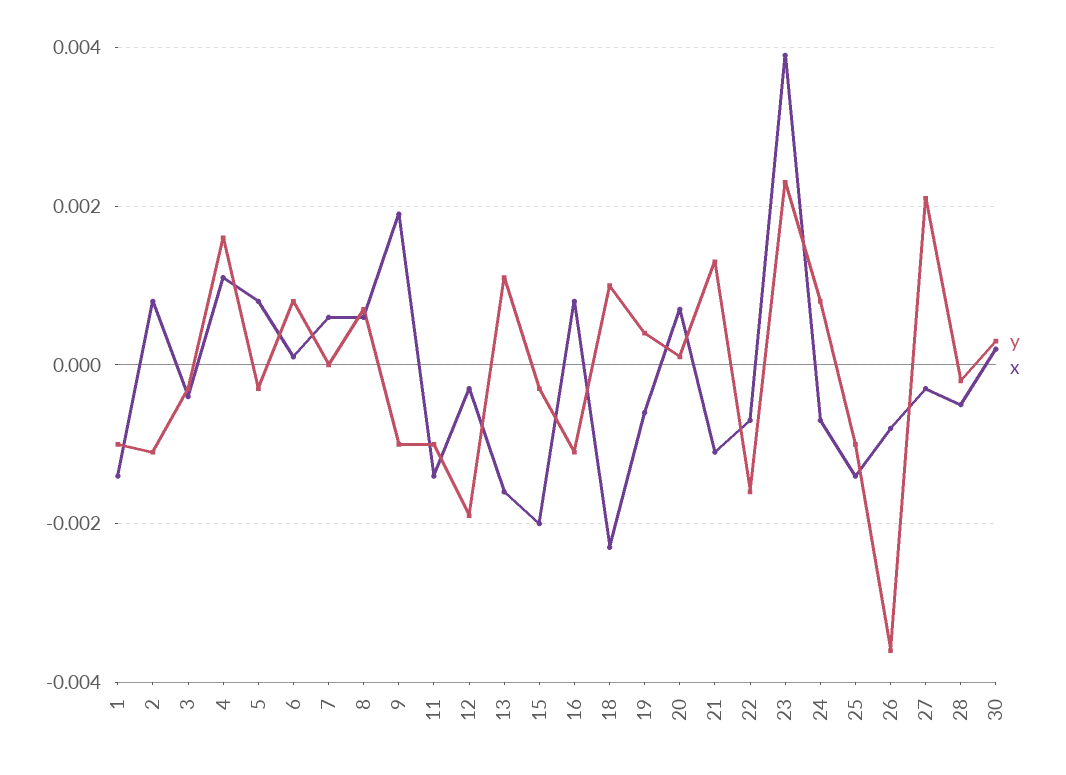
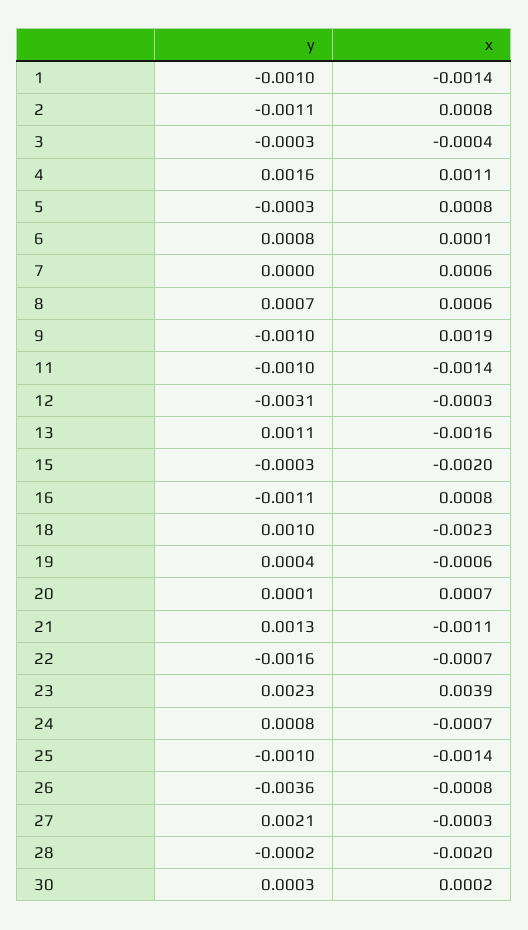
y, 12: -0.002 -> -0.0031
x, 28: -0.0005 -> -0.002

